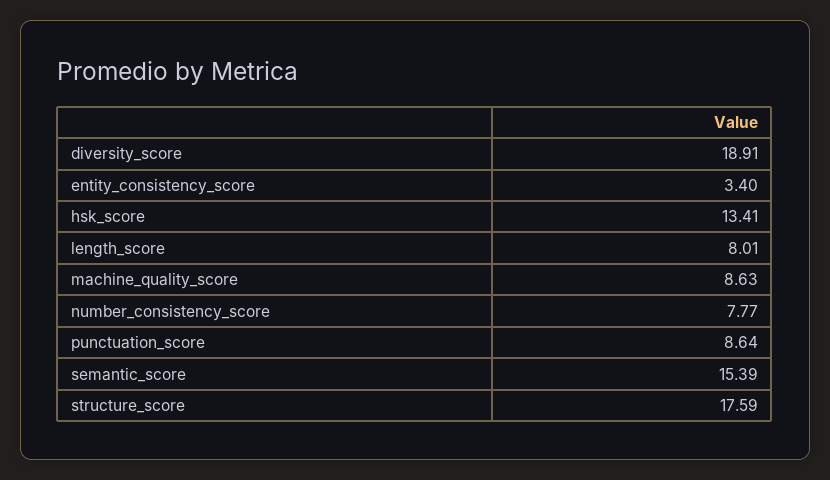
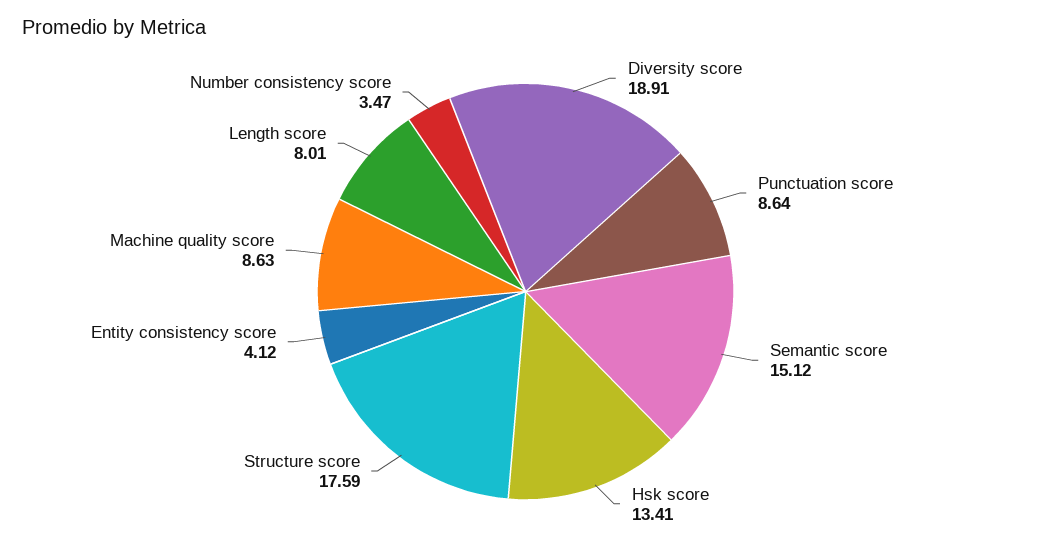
entity_consistency_score: 3.4 -> 4.12
number_consistency_score: 7.77 -> 3.47
semantic_score: 15.39 -> 15.12

